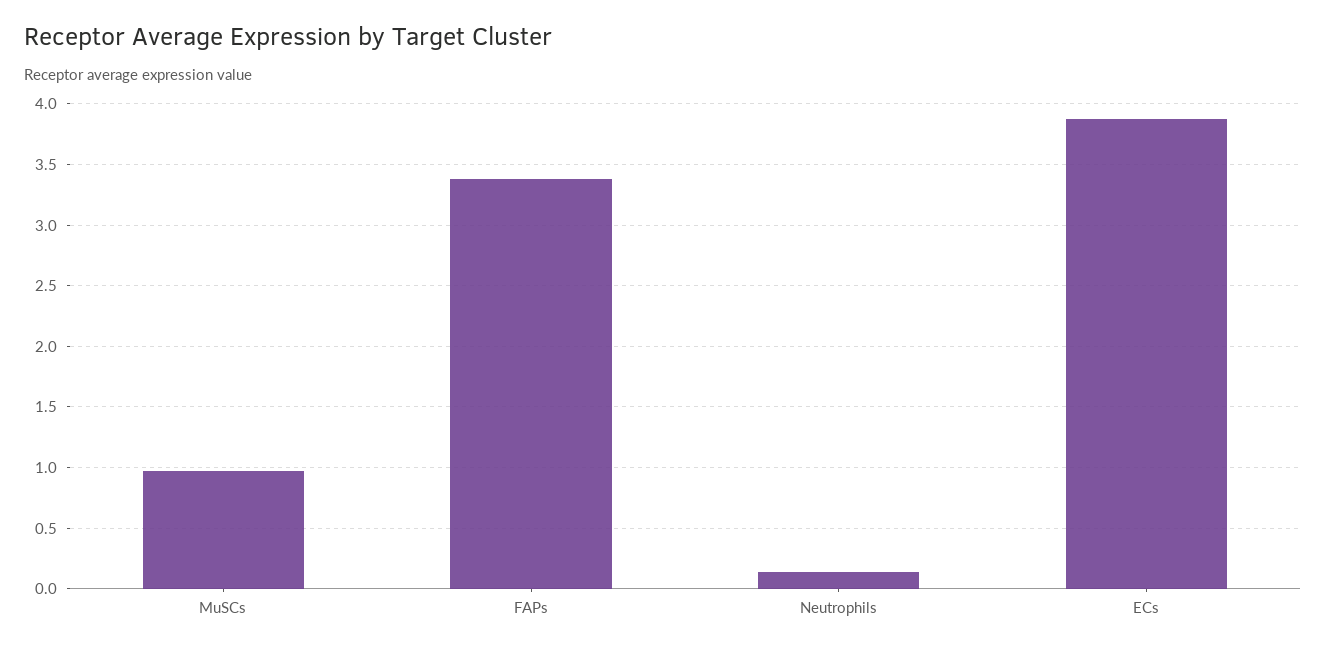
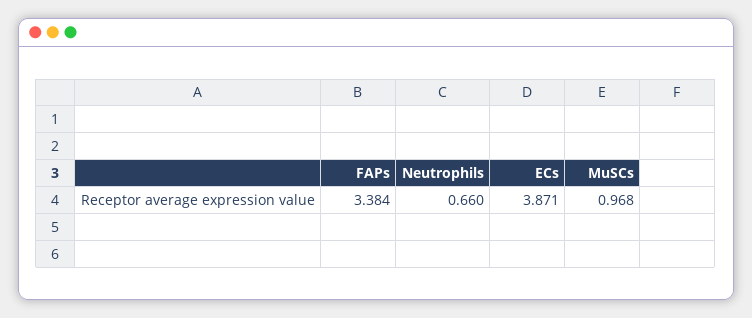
Neutrophils: 0.15 -> 0.66

